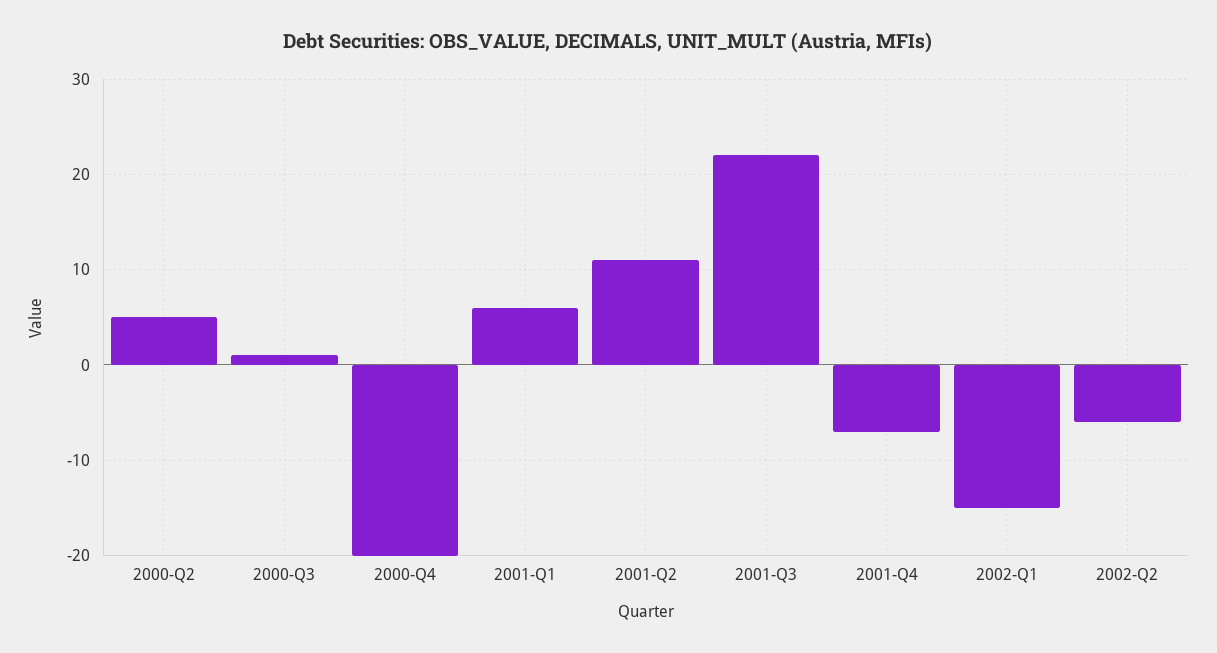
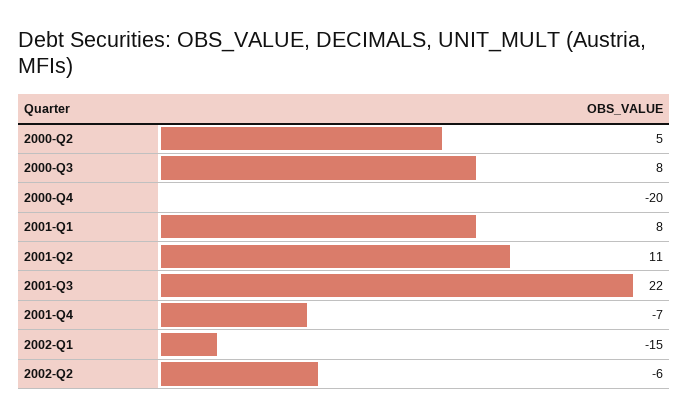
2000-Q3: 1 -> 8
2001-Q1: 6 -> 8

